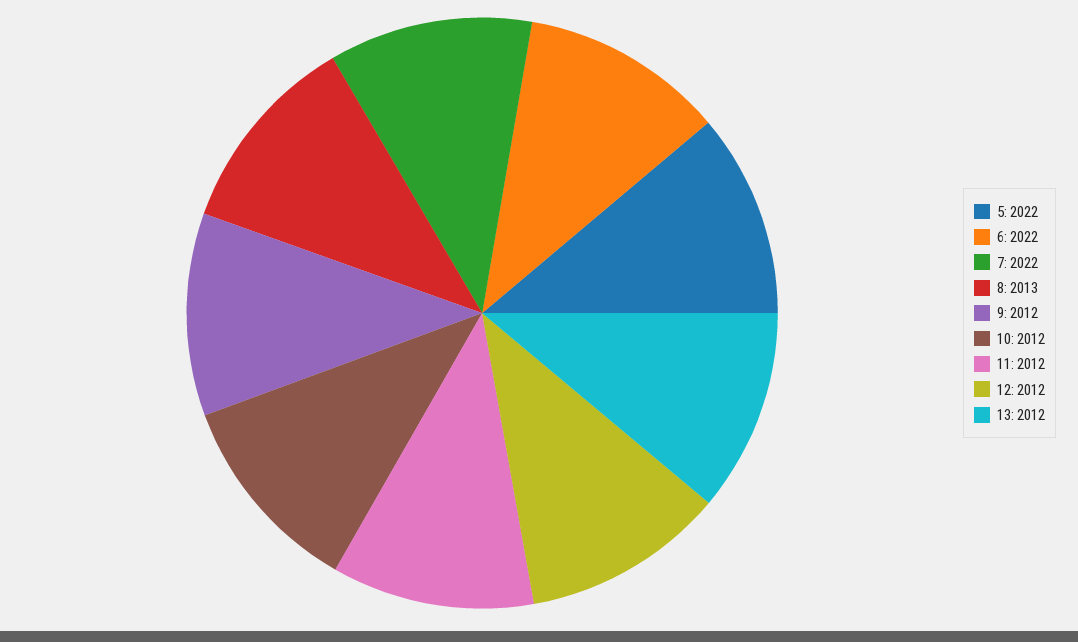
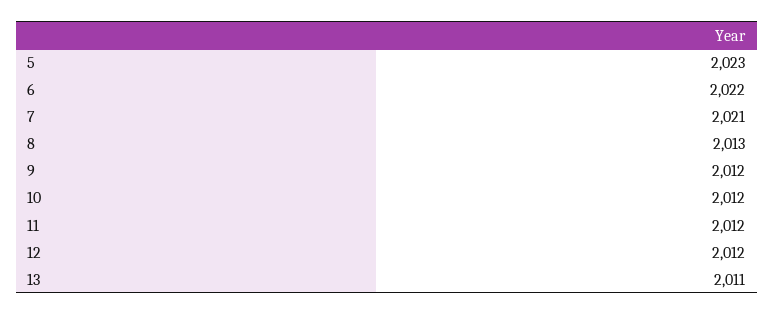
5: 2022 -> 2023
7: 2022 -> 2021
13: 2012 -> 2011

